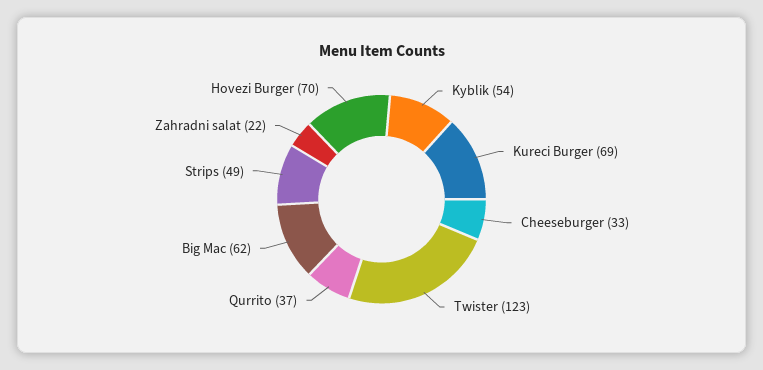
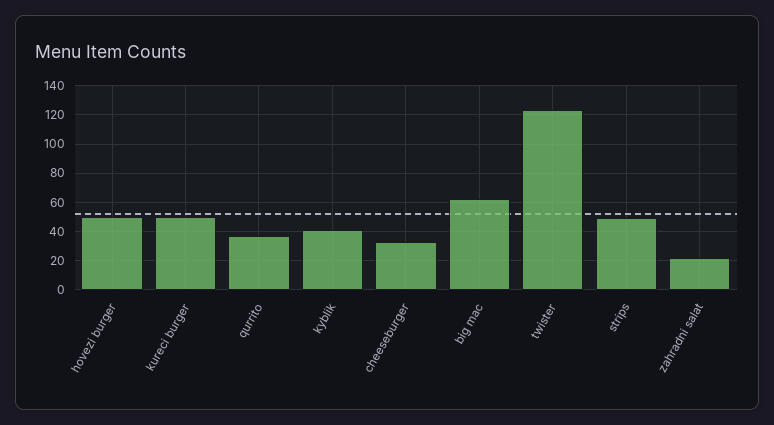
Kyblik: 54 -> 40
Kureci Burger: 69 -> 50
Hovezi Burger: 70 -> 50

